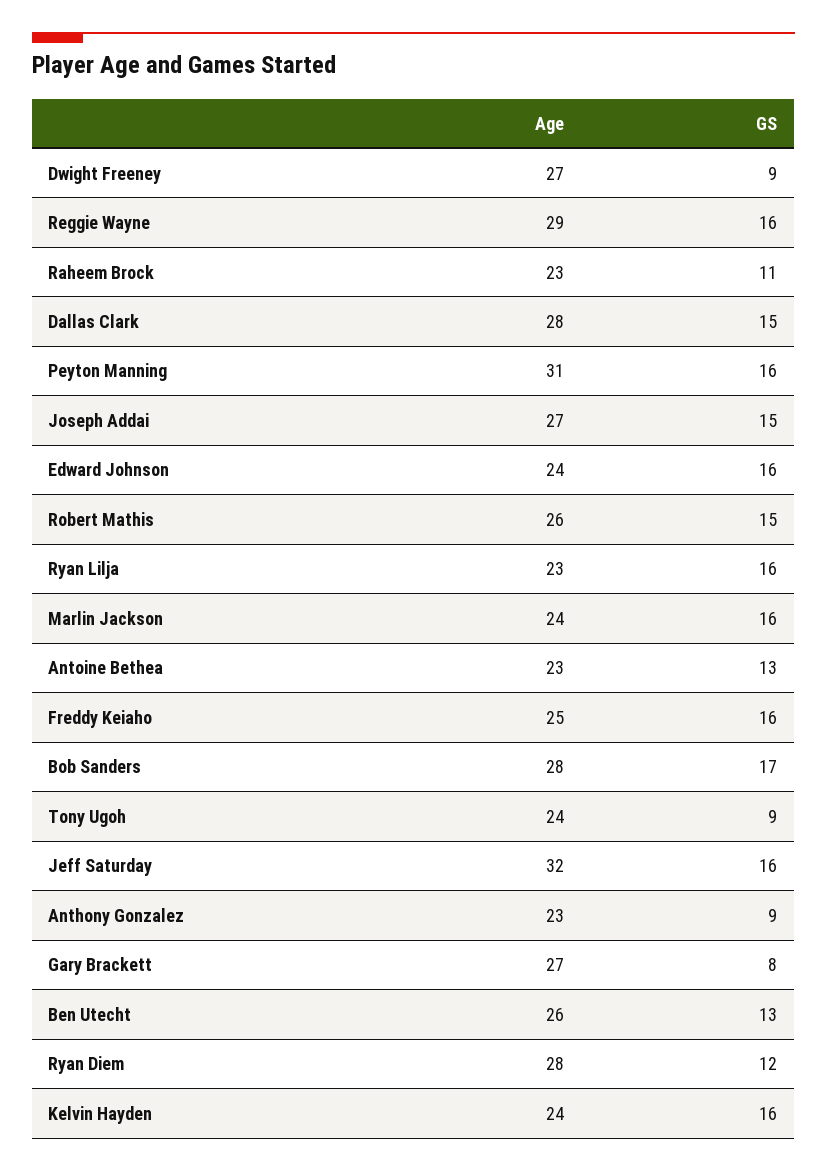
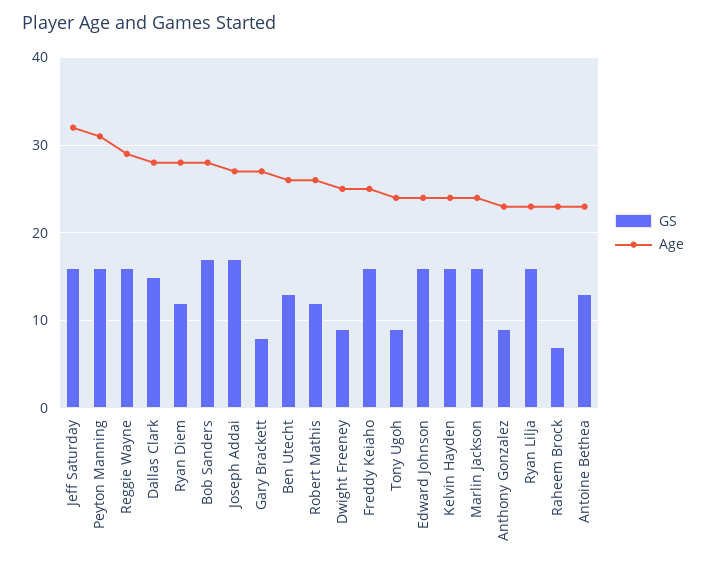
Age, Dwight Freeney: 27 -> 25
GS, Raheem Brock: 11 -> 7
GS, Joseph Addai: 15 -> 17
GS, Robert Mathis: 15 -> 12

